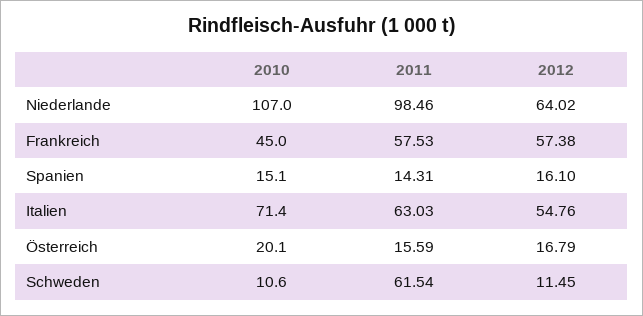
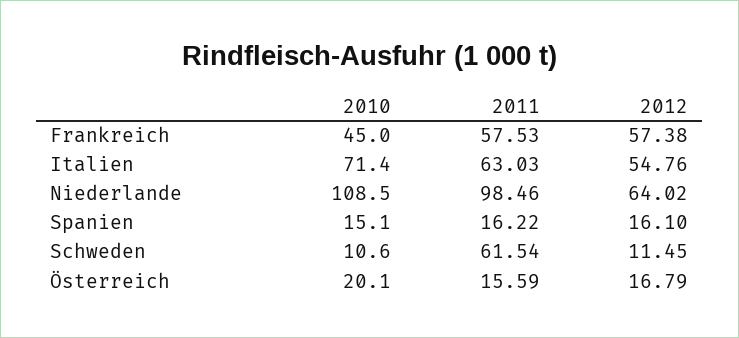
2010, Niederlande: 107 -> 108.5
2011, Spanien: 14.31 -> 16.22

